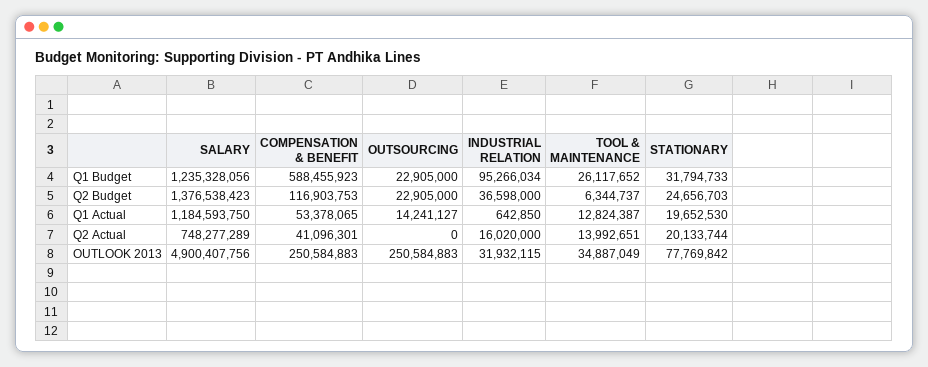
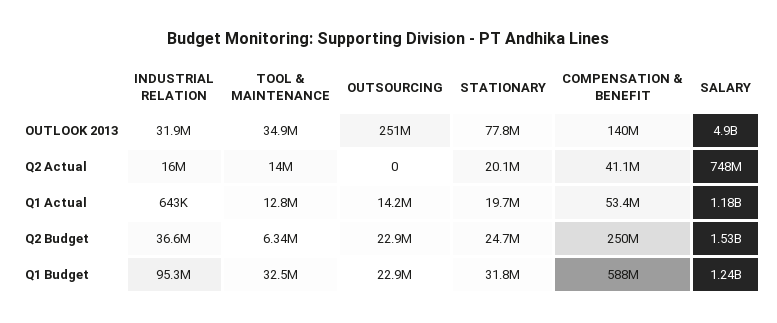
TOOL & MAINTENANCE, Q1 Budget: 26117652 -> 32500000
SALARY, Q2 Budget: 1376538423 -> 1530000000
COMPENSATION & BENEFIT, Q2 Budget: 116903753 -> 250000000
COMPENSATION & BENEFIT, OUTLOOK 2013: 250584883 -> 140000000

